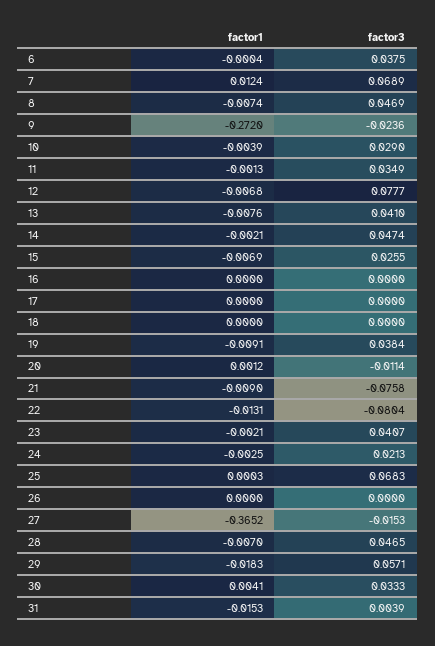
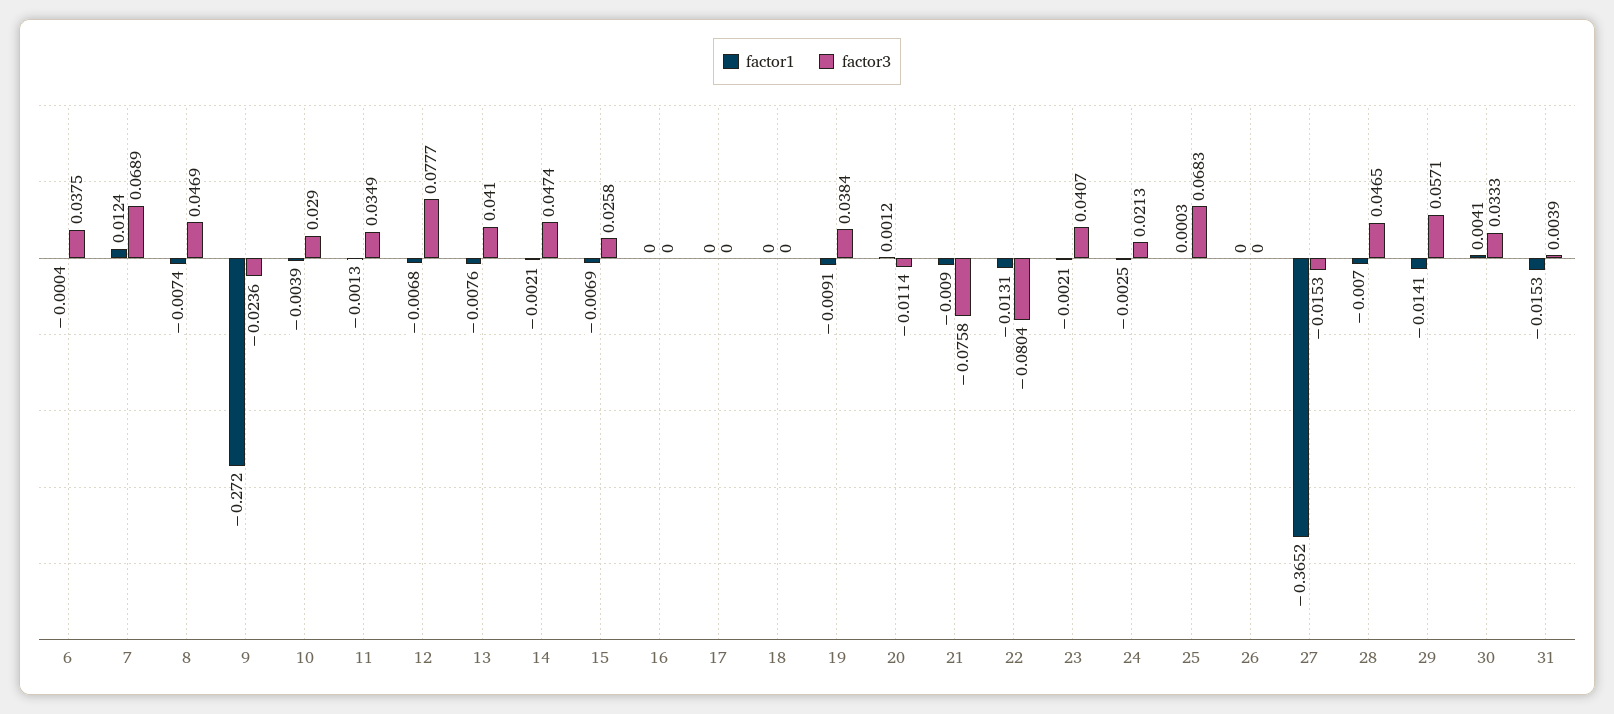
factor3, 15: 0.0255 -> 0.0258
factor1, 29: -0.0183 -> -0.0141

